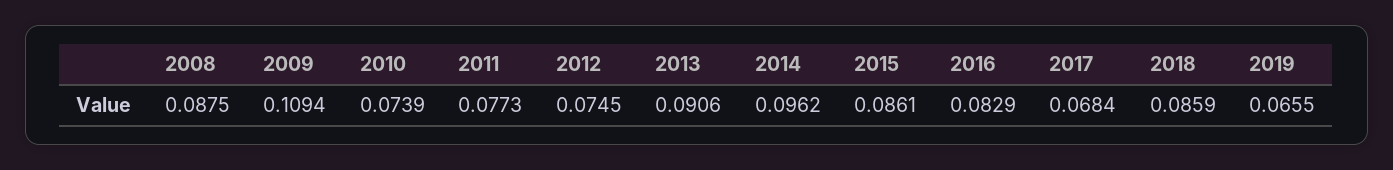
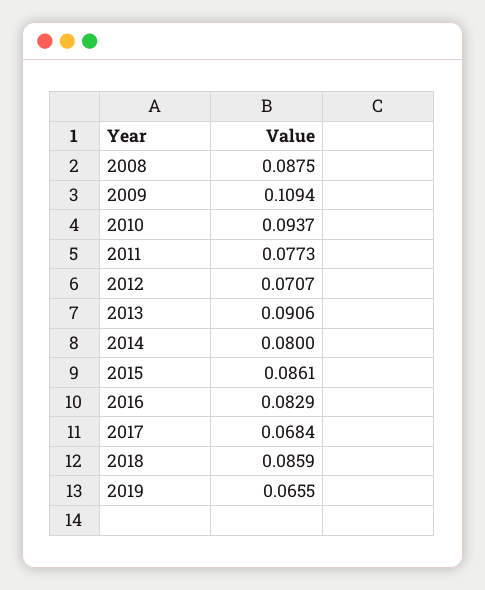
2010: 0.0739 -> 0.0937
2012: 0.0745 -> 0.0707
2014: 0.0962 -> 0.08

